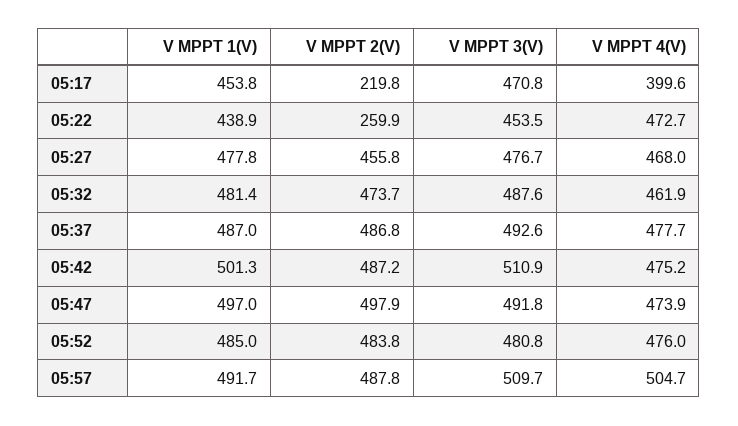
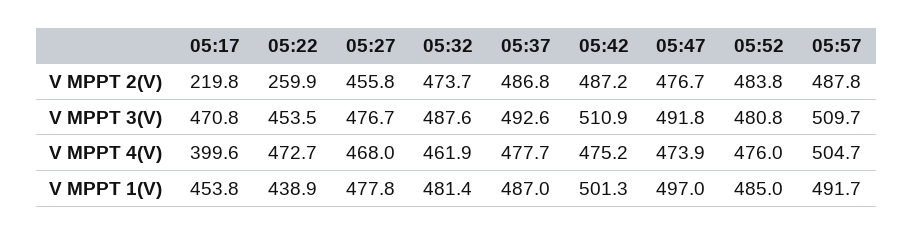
V MPPT 2(V), 05:47: 497.9 -> 476.7

